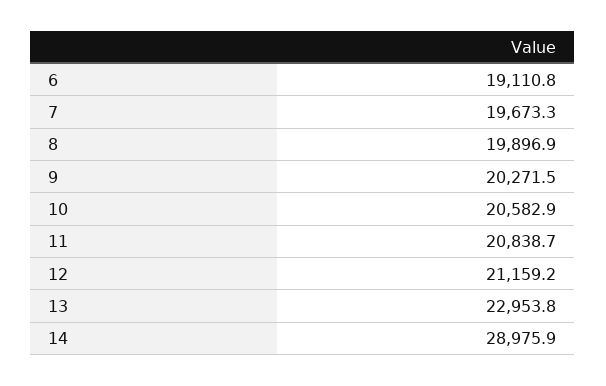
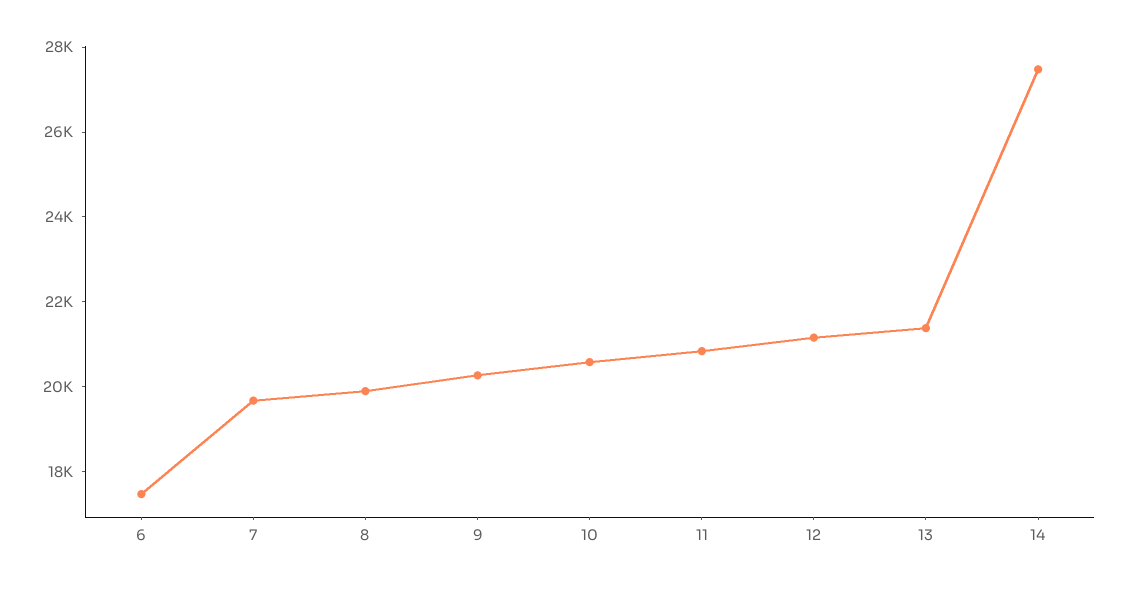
6: 19110.8 -> 17500
13: 22953.8 -> 21500
14: 28975.9 -> 27500

